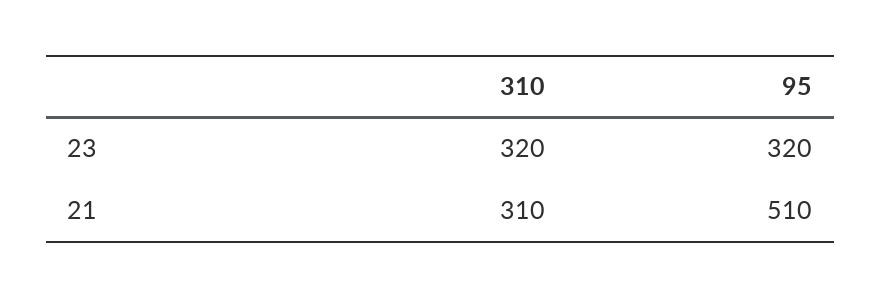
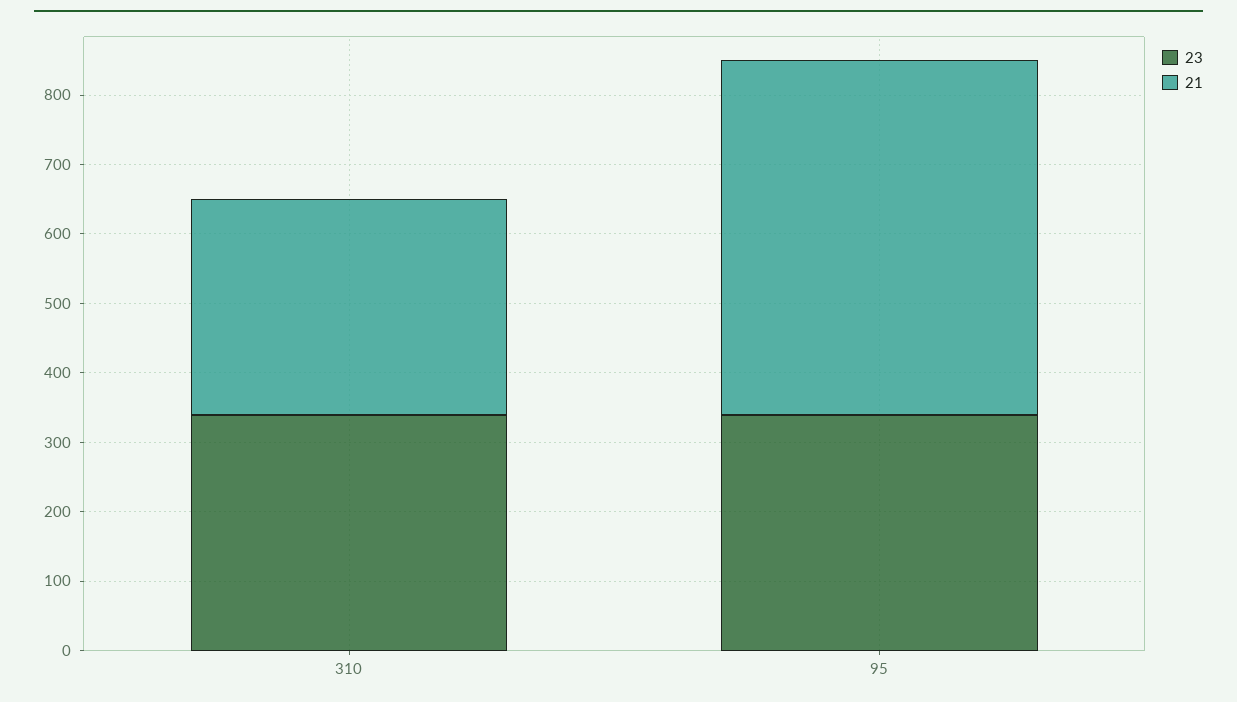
23, 310: 320 -> 340
23, 95: 320 -> 340

